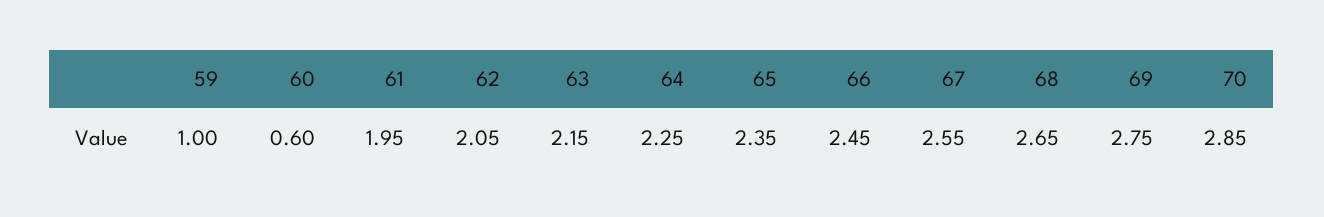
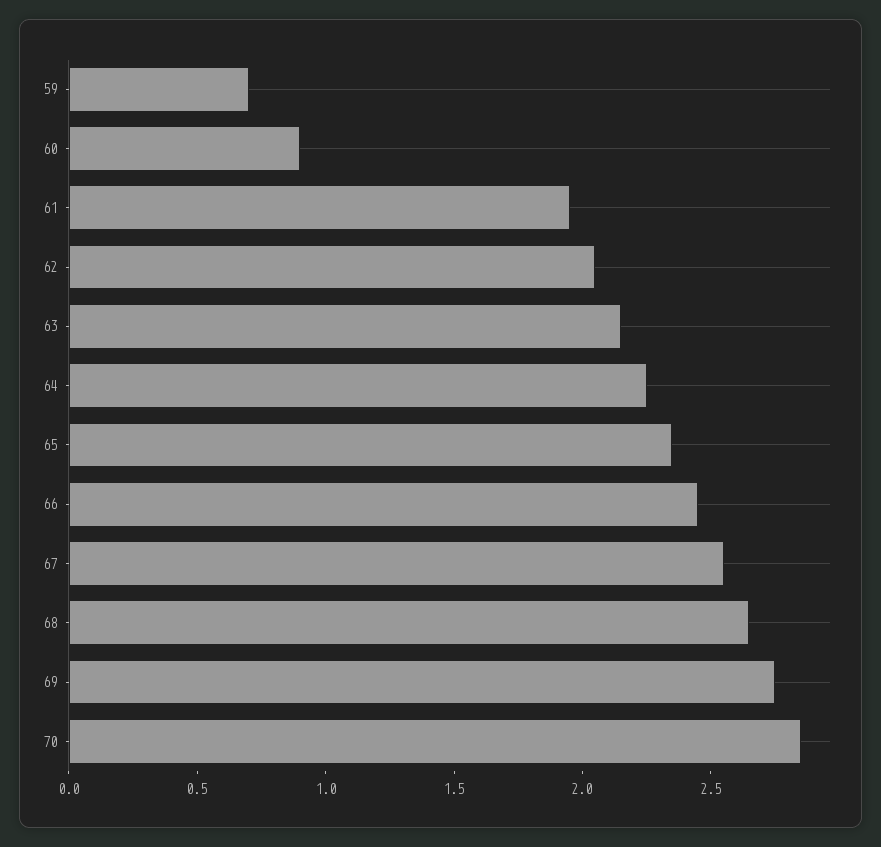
59: 1 -> 0.7
60: 0.6 -> 0.9

